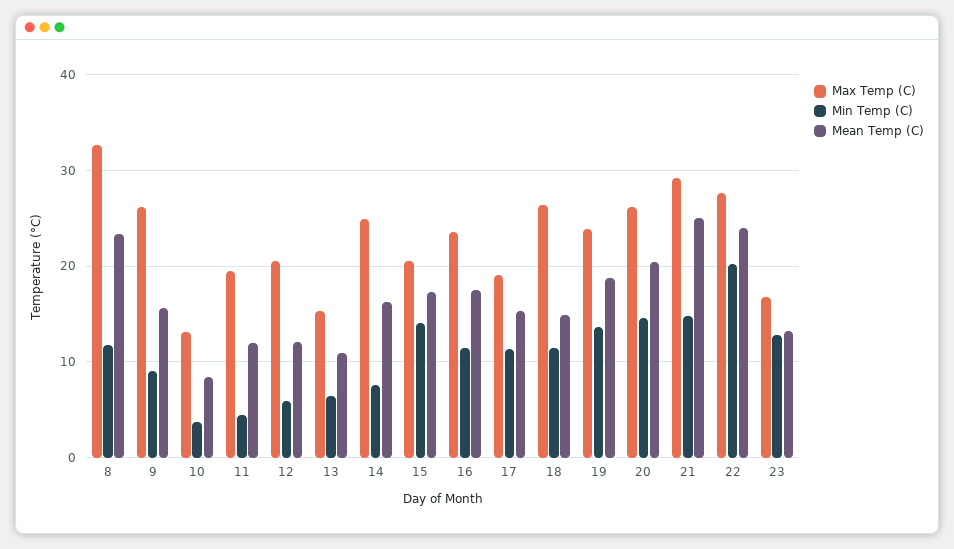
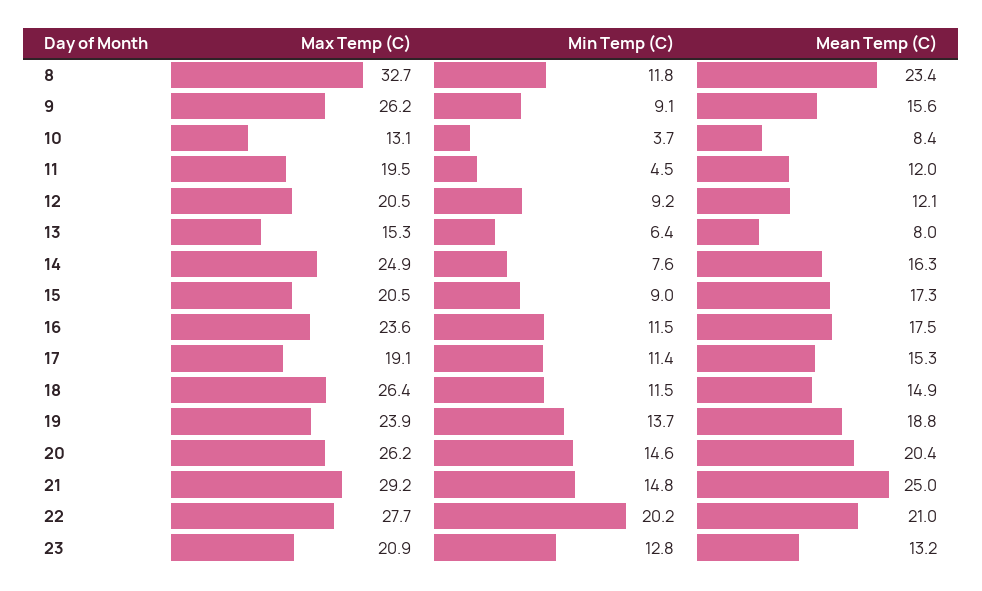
Min Temp (C), 12: 6 -> 9.2
Mean Temp (C), 13: 11 -> 8
Min Temp (C), 15: 14 -> 9
Mean Temp (C), 22: 24 -> 21
Max Temp (C), 23: 17 -> 20.9

